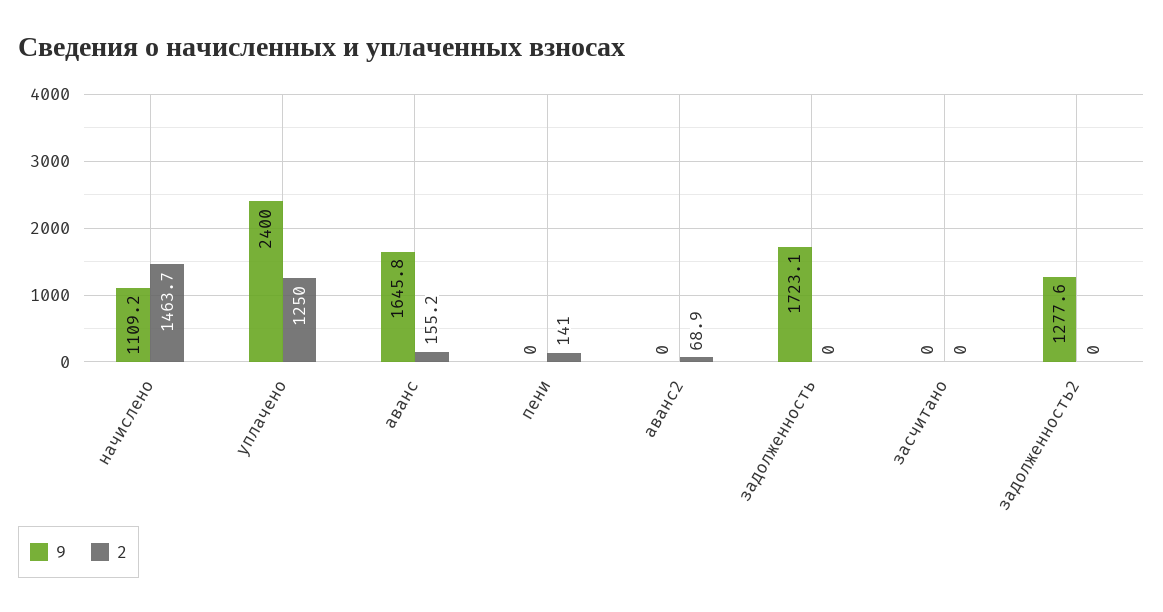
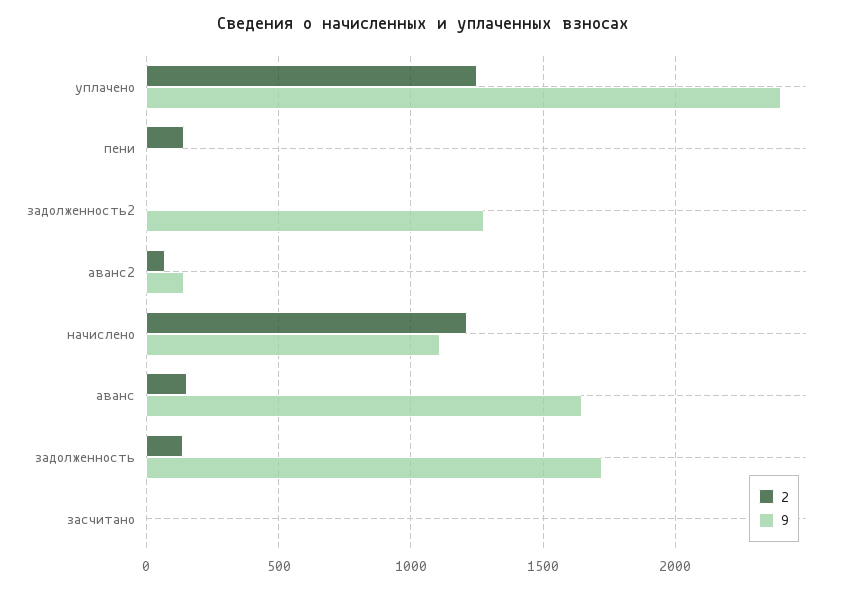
2, начислено: 1463.7 -> 1200
9, аванс2: 0 -> 150
2, задолженность: 0 -> 150

